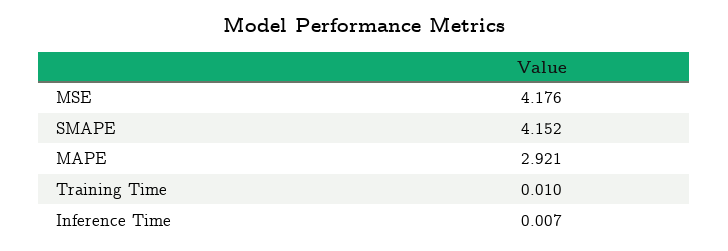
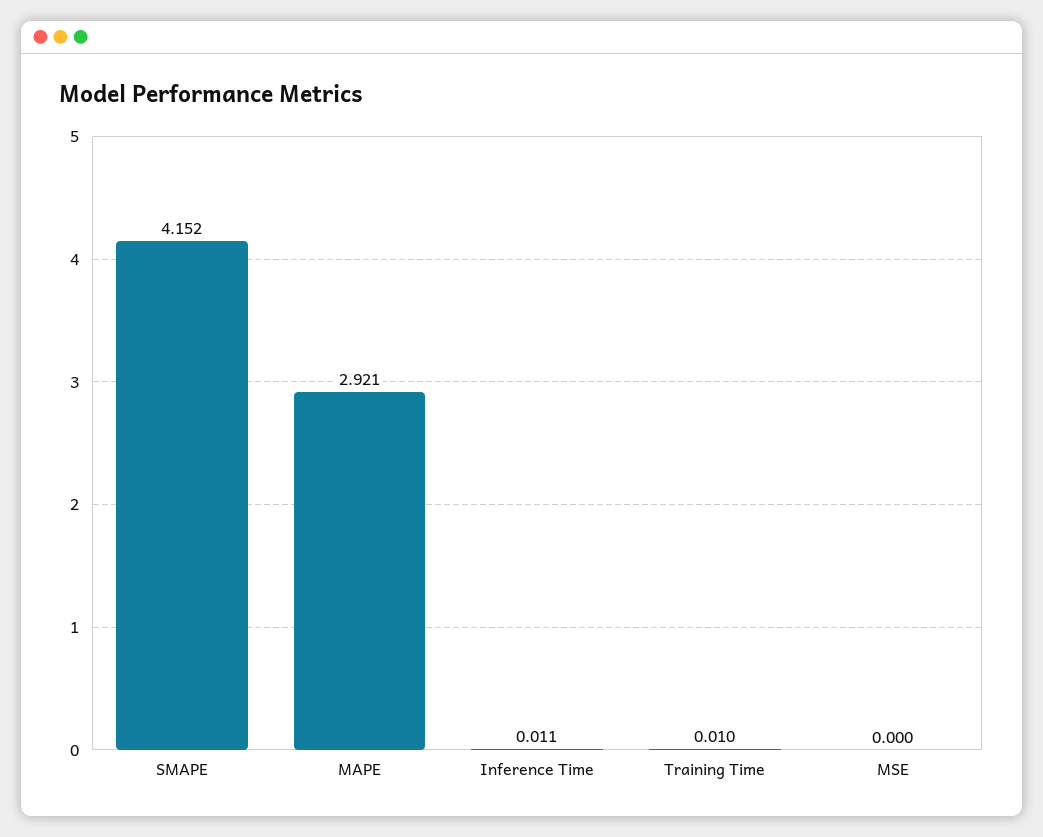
MSE: 4.176 -> 0
Inference Time: 0.007 -> 0.011

